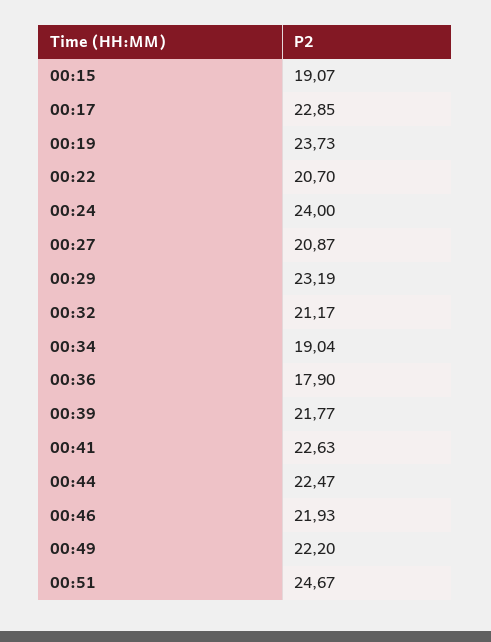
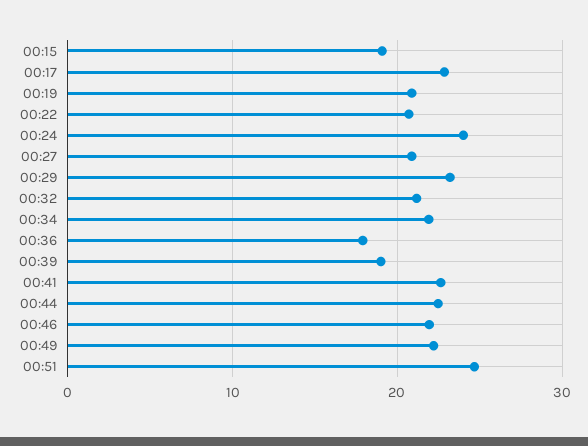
00:19: 23.73 -> 21
00:34: 19.04 -> 22
00:39: 21.77 -> 19

